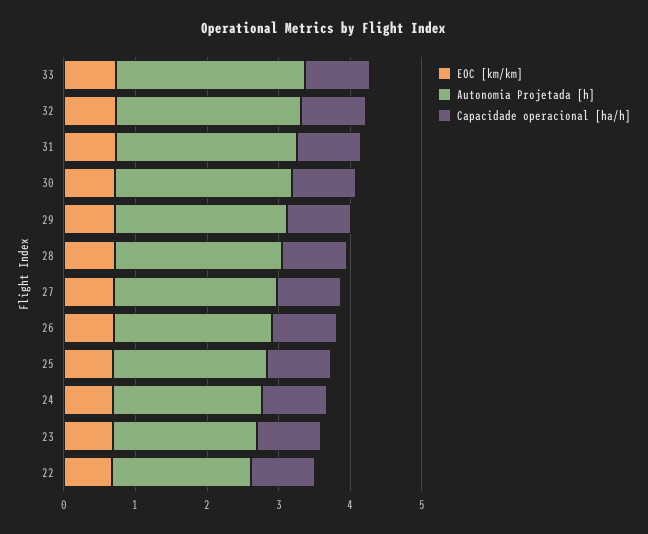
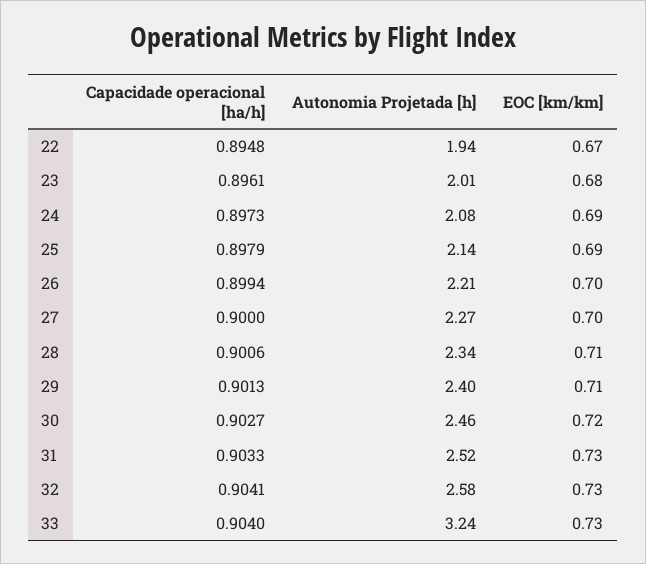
Autonomia Projetada [h], 33: 2.6 -> 3.24

